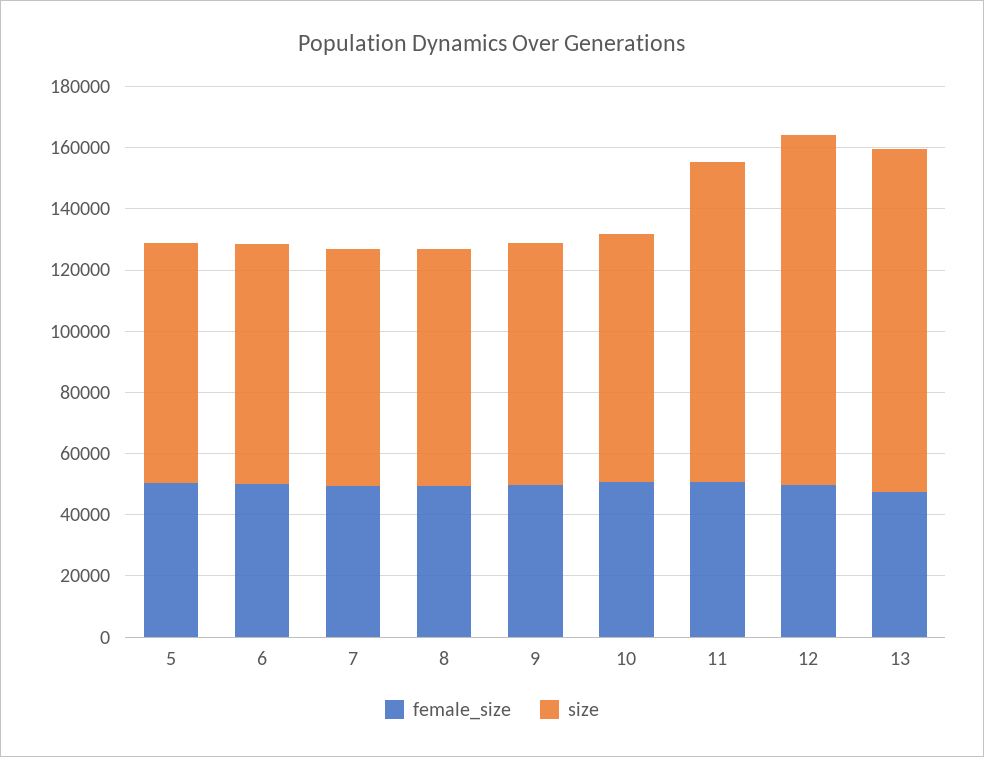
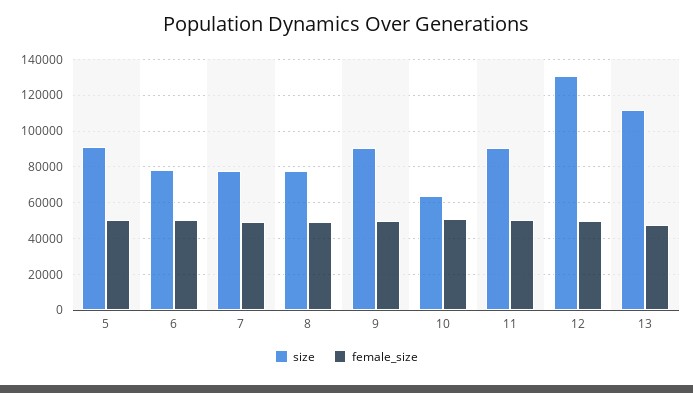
size, 5: 80000 -> 90000
size, 9: 80000 -> 90000
size, 10: 80000 -> 65000
size, 11: 105000 -> 90000
size, 12: 115000 -> 130000

